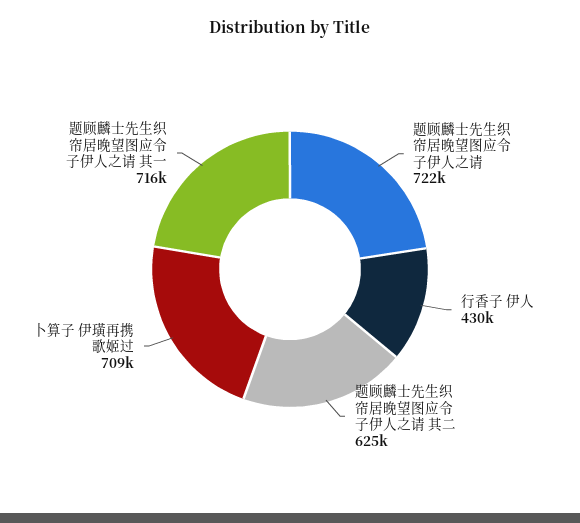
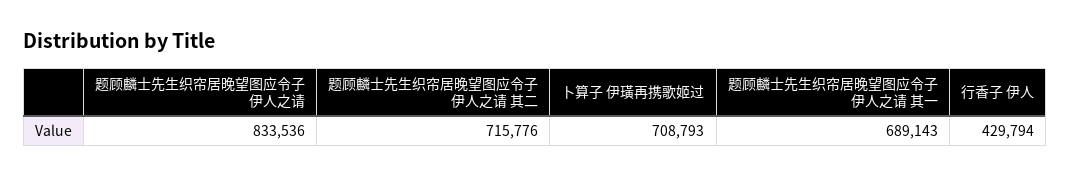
题顾麟士先生织帘居晚望图应令子伊人之请: 722000 -> 833536
题顾麟士先生织帘居晚望图应令子伊人之请 其二: 625000 -> 715776
题顾麟士先生织帘居晚望图应令子伊人之请 其一: 716000 -> 689143

